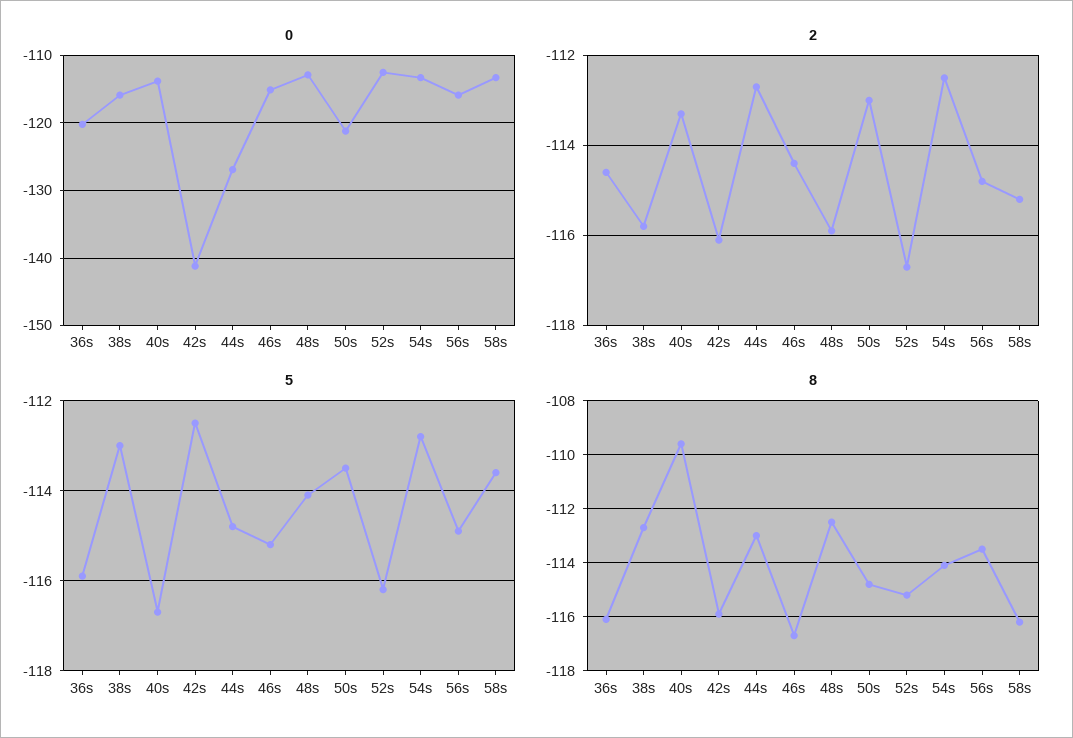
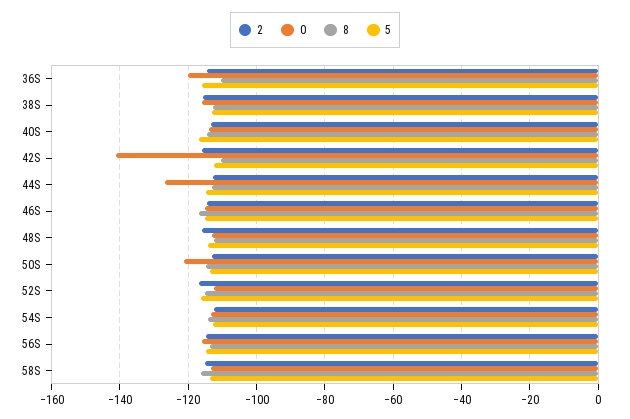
8, 36s: -116 -> -110
8, 40s: -109.5 -> -114
8, 42s: -116 -> -110

